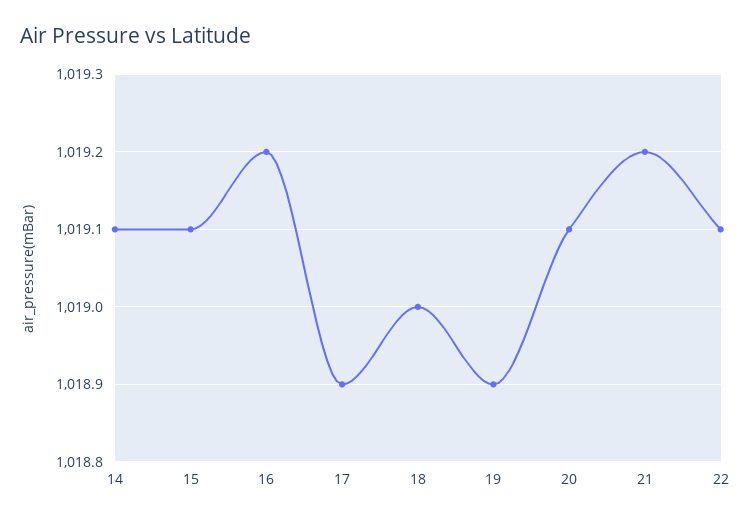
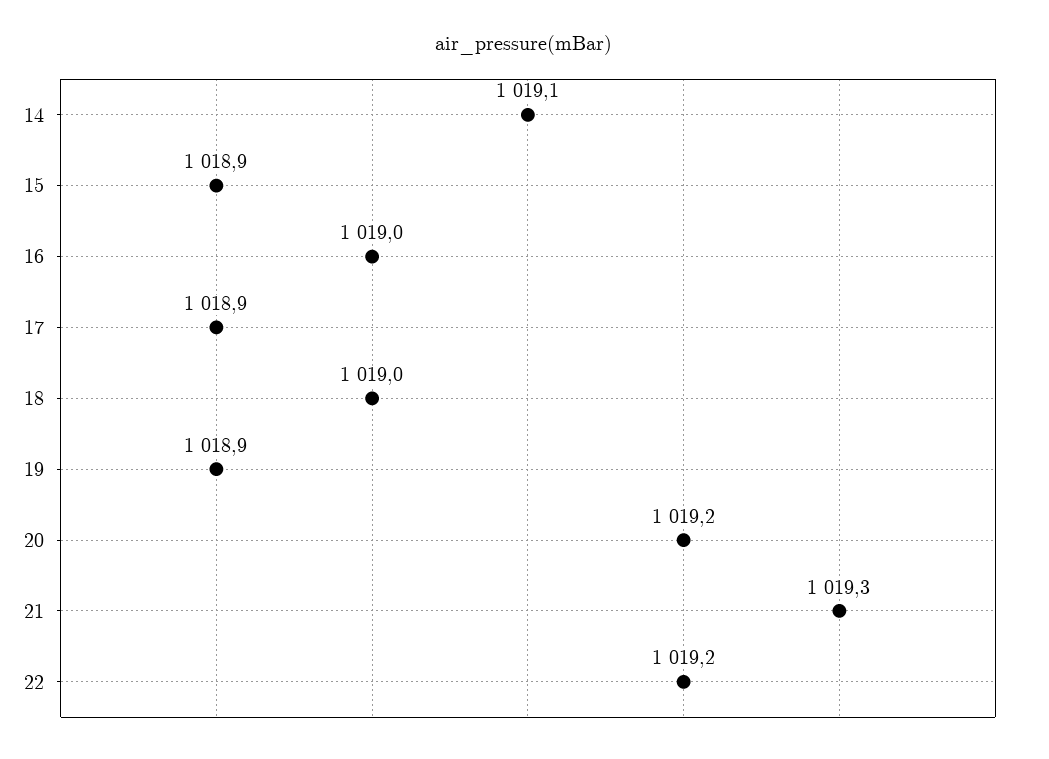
15: 1019.1 -> 1018.9
16: 1019.2 -> 1019
20: 1019.1 -> 1019.2
21: 1019.2 -> 1019.3
22: 1019.1 -> 1019.2

